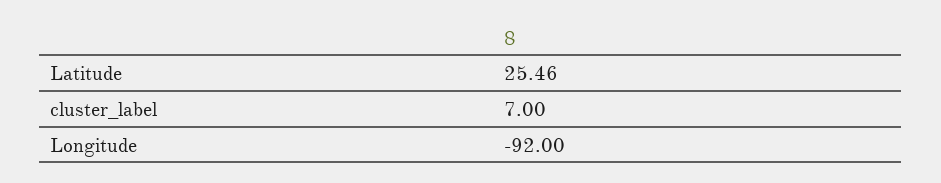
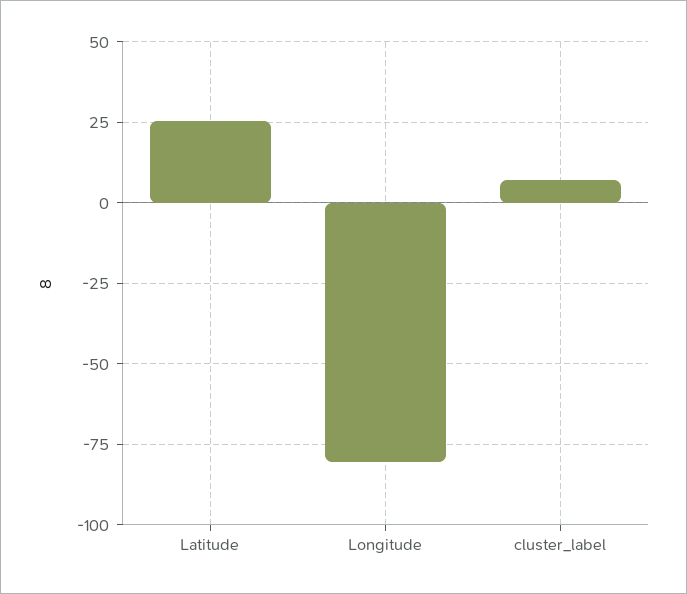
Longitude: -92 -> -80

